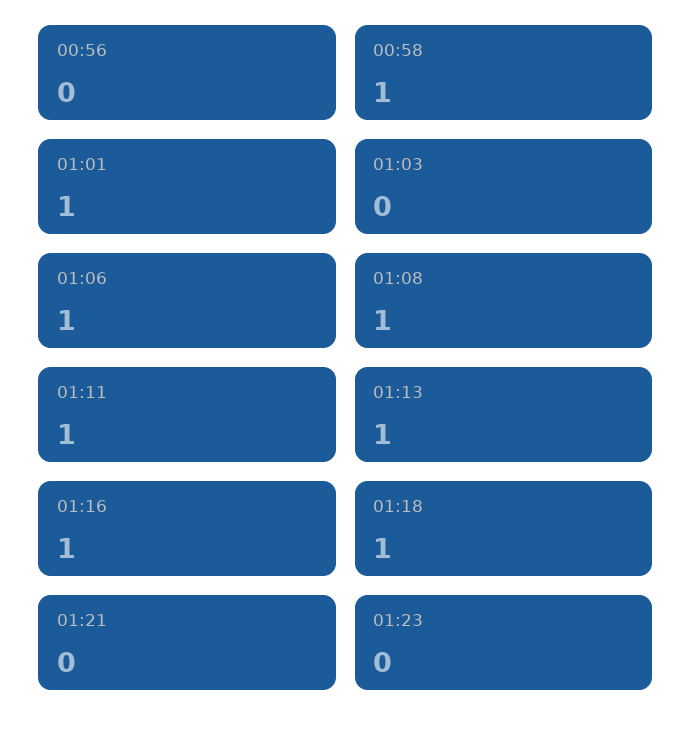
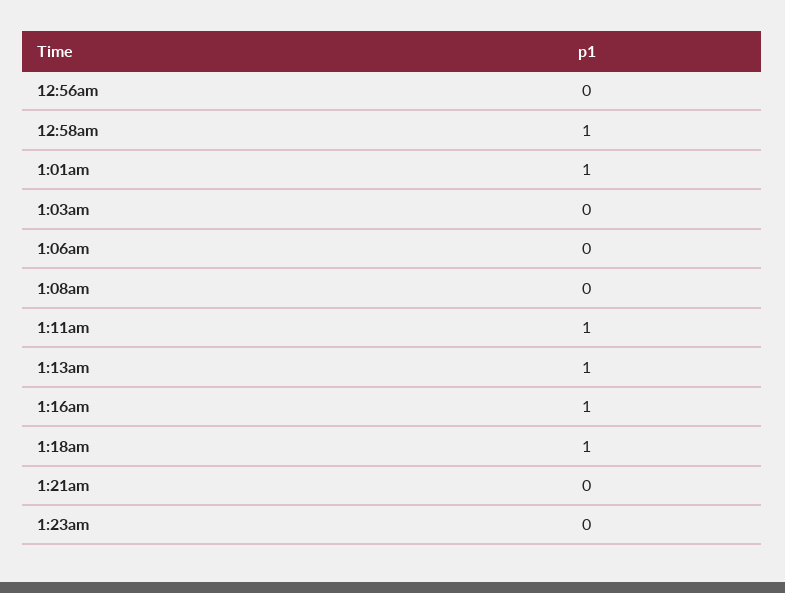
01:06: 1 -> 0
01:08: 1 -> 0

